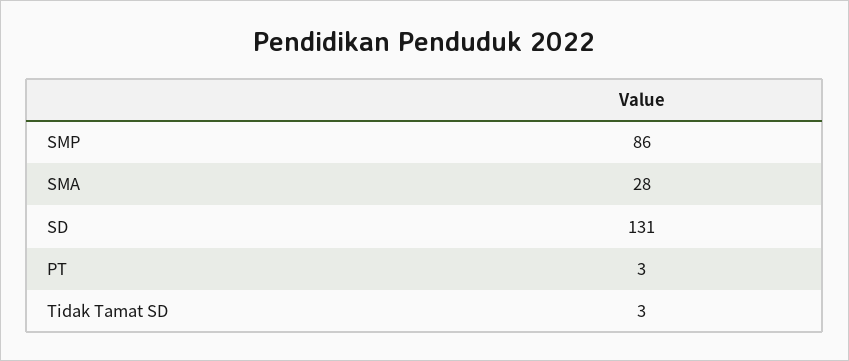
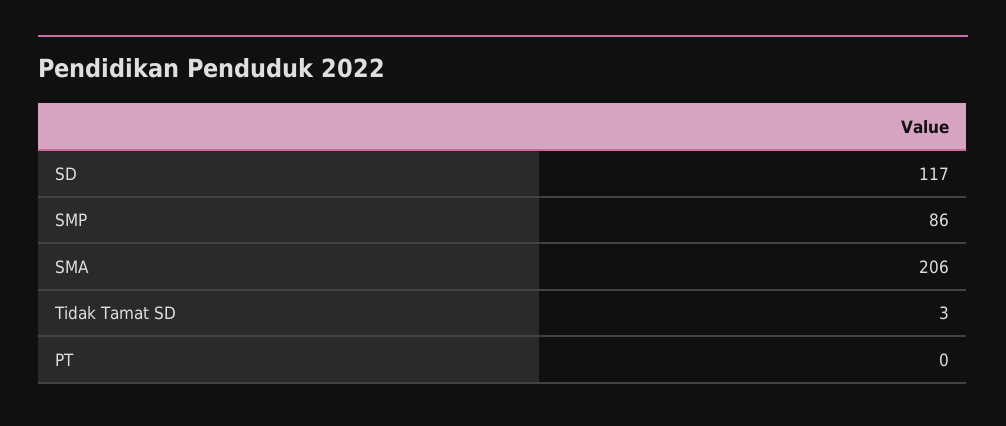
SMA: 28 -> 206
SD: 131 -> 117
PT: 3 -> 0

